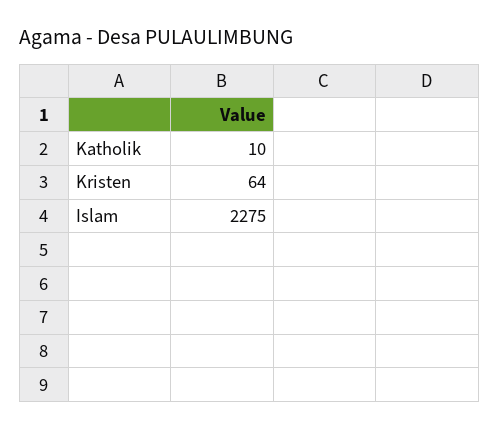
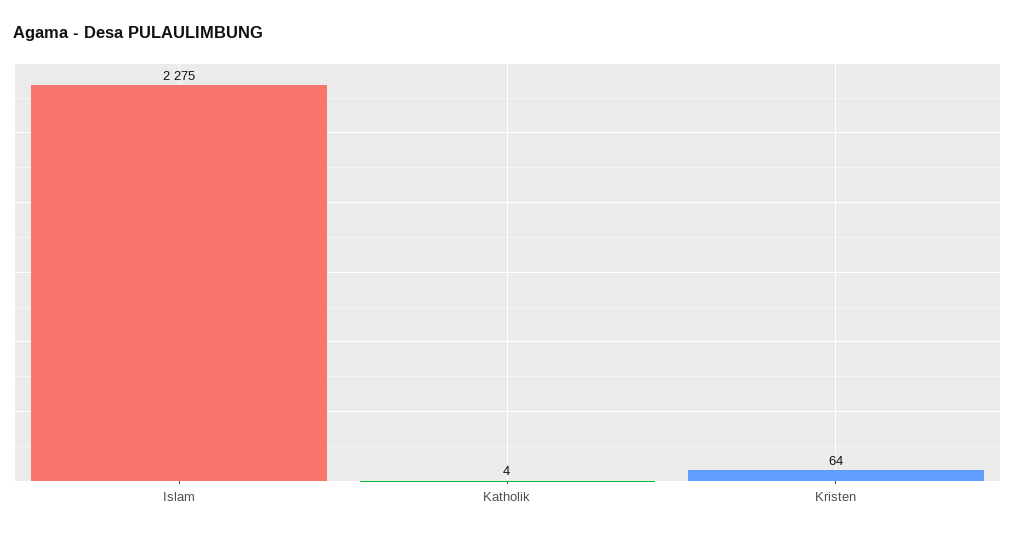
Katholik: 10 -> 4

